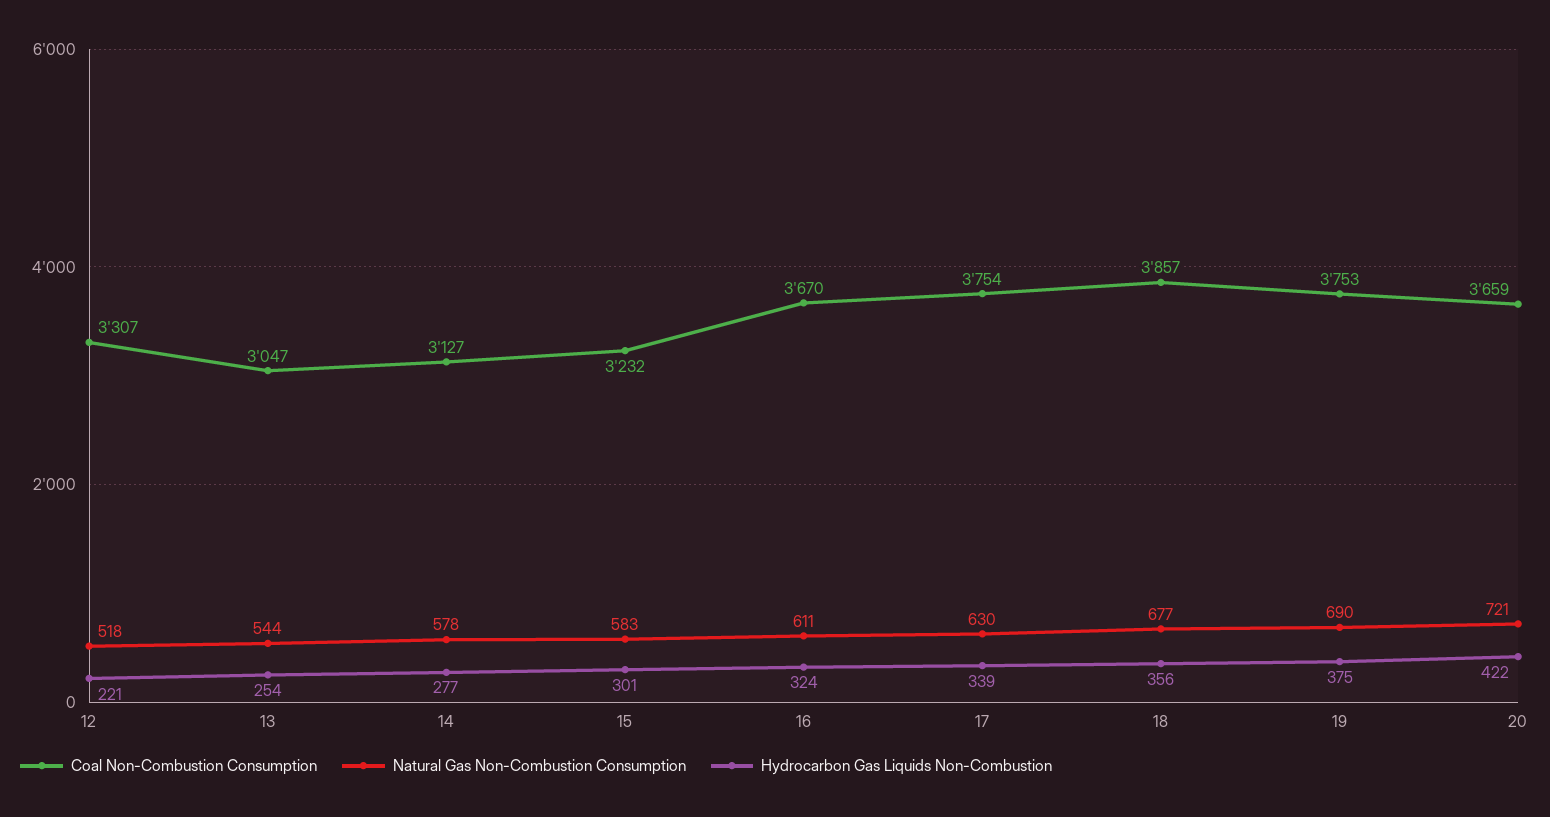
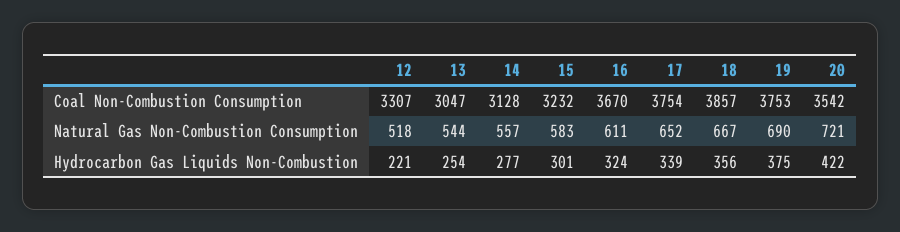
Coal Non-Combustion Consumption, 14: 3127 -> 3128
Natural Gas Non-Combustion Consumption, 14: 578 -> 557
Natural Gas Non-Combustion Consumption, 17: 630 -> 652
Natural Gas Non-Combustion Consumption, 18: 677 -> 667
Coal Non-Combustion Consumption, 20: 3659 -> 3542

